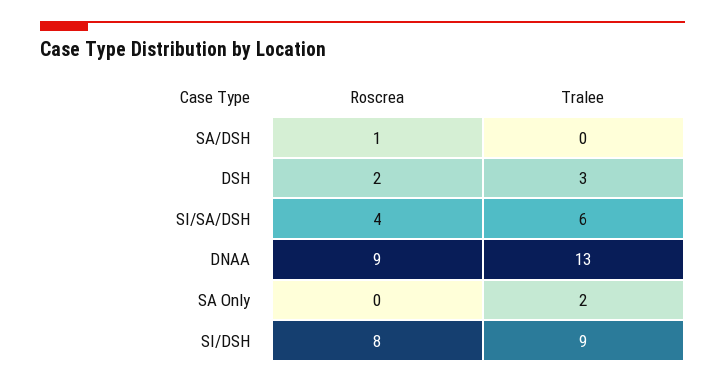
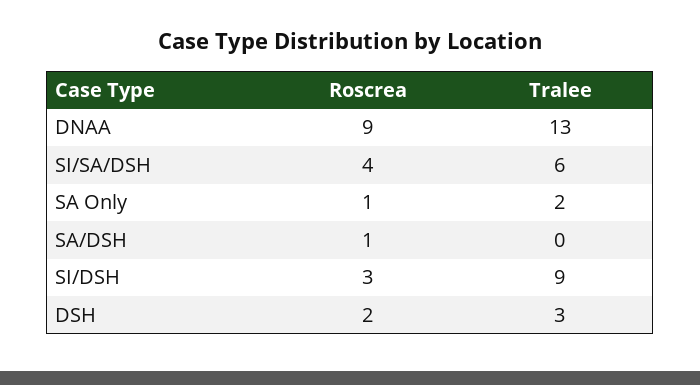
Roscrea, SA Only: 0 -> 1
Roscrea, SI/DSH: 8 -> 3

